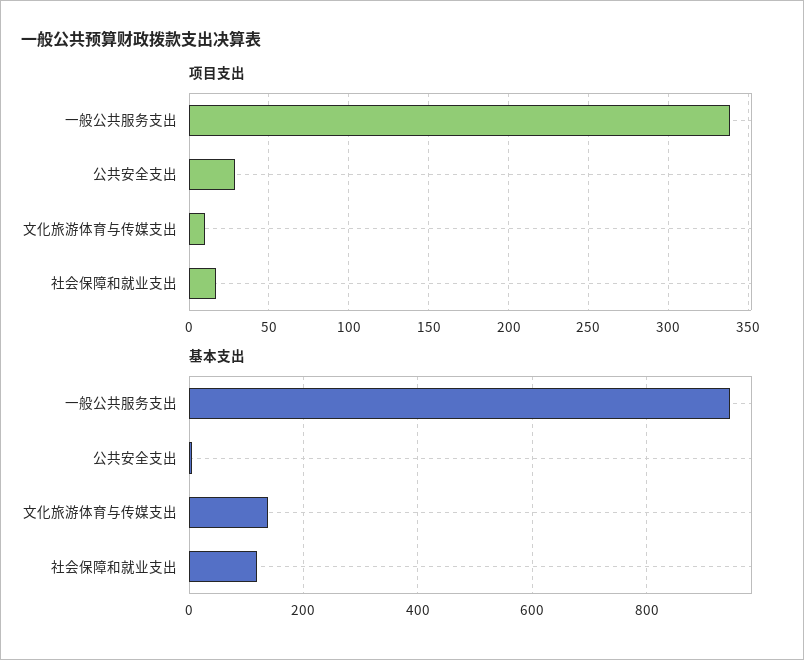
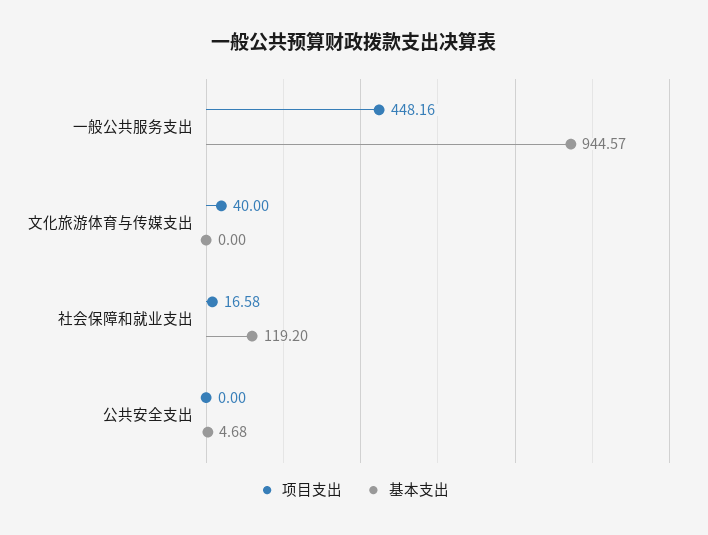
项目支出, 一般公共服务支出: 340 -> 448.16
项目支出, 公共安全支出: 30 -> 0
项目支出, 文化旅游体育与传媒支出: 10 -> 40
基本支出, 文化旅游体育与传媒支出: 140 -> 0

